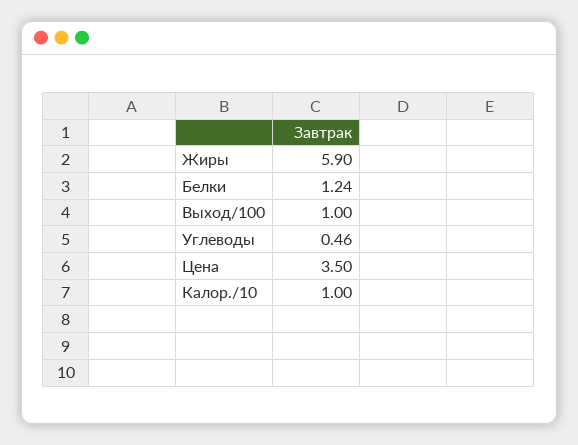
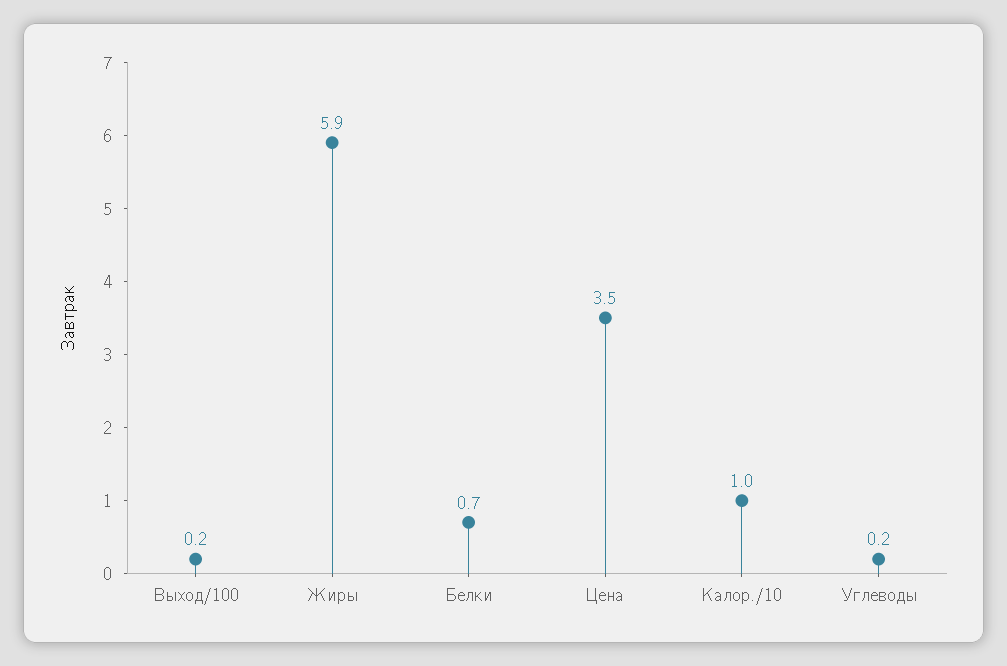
Белки: 1.24 -> 0.7
Выход/100: 1 -> 0.2
Углеводы: 0.46 -> 0.2

